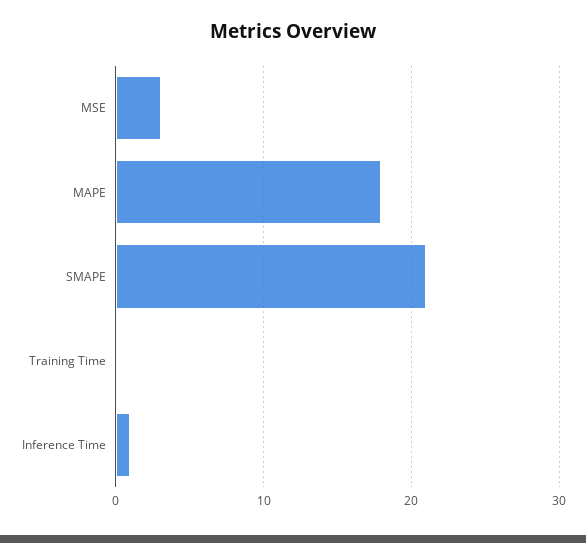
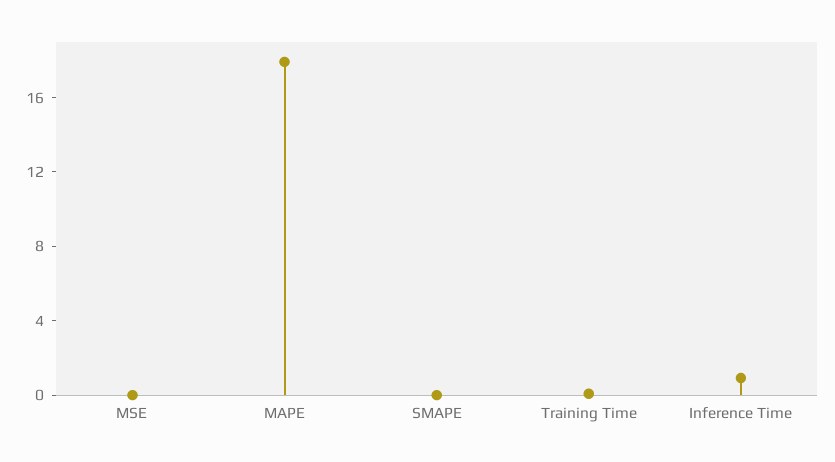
MSE: 3 -> 0
SMAPE: 21 -> 0

